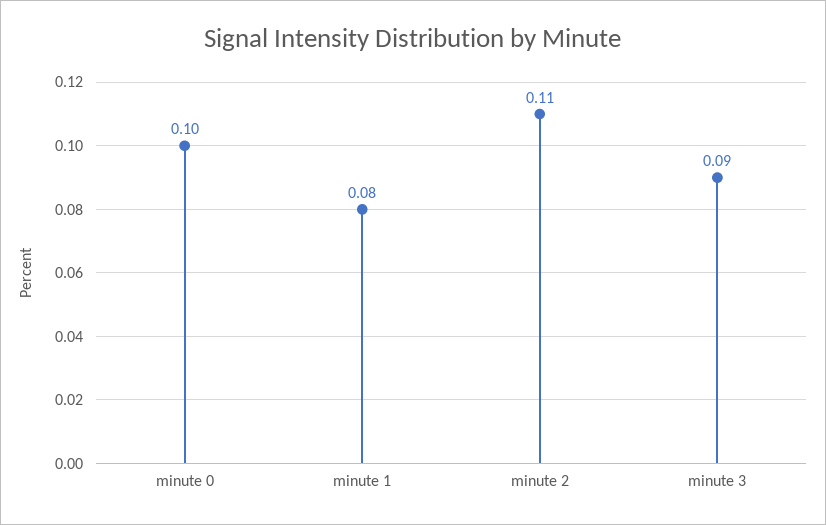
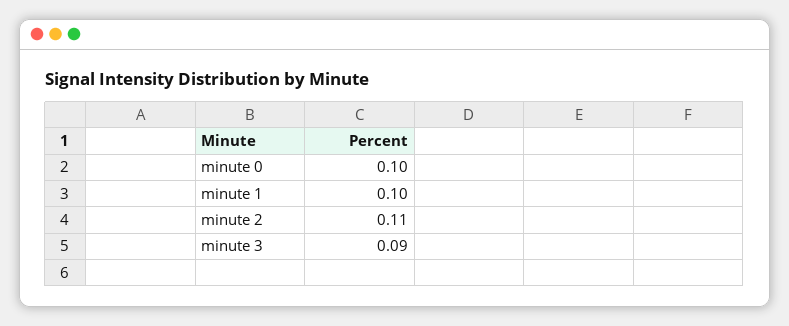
minute 1: 0.08 -> 0.1

